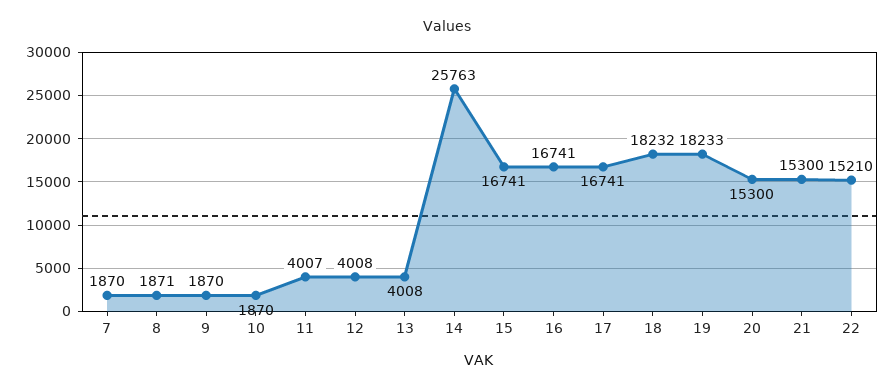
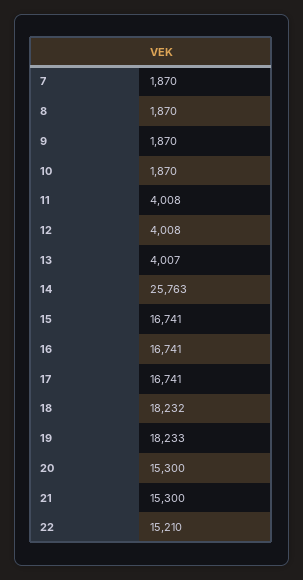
8: 1871 -> 1870
11: 4007 -> 4008
13: 4008 -> 4007

